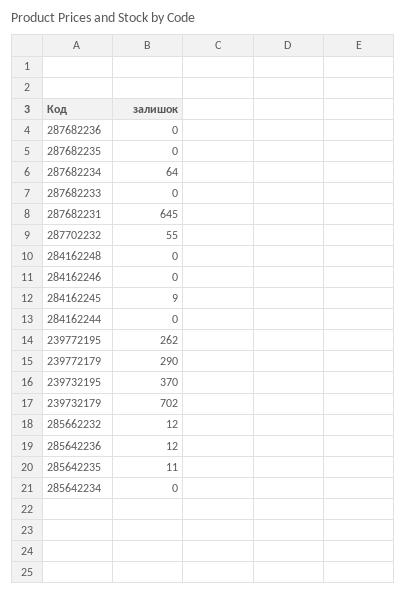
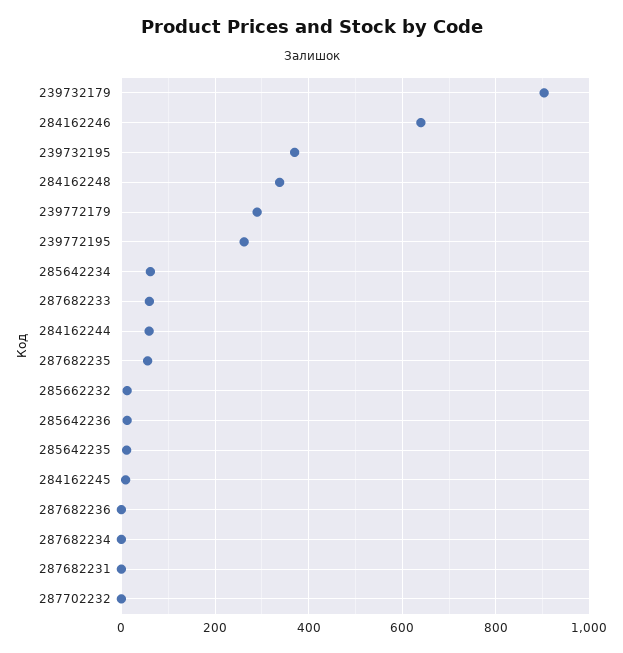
287682235: 0 -> 60
287682234: 64 -> 0
287682233: 0 -> 60
287682231: 645 -> 0
287702232: 55 -> 0
284162248: 0 -> 340
284162246: 0 -> 640
284162244: 0 -> 60
239732179: 702 -> 900
285642234: 0 -> 60

